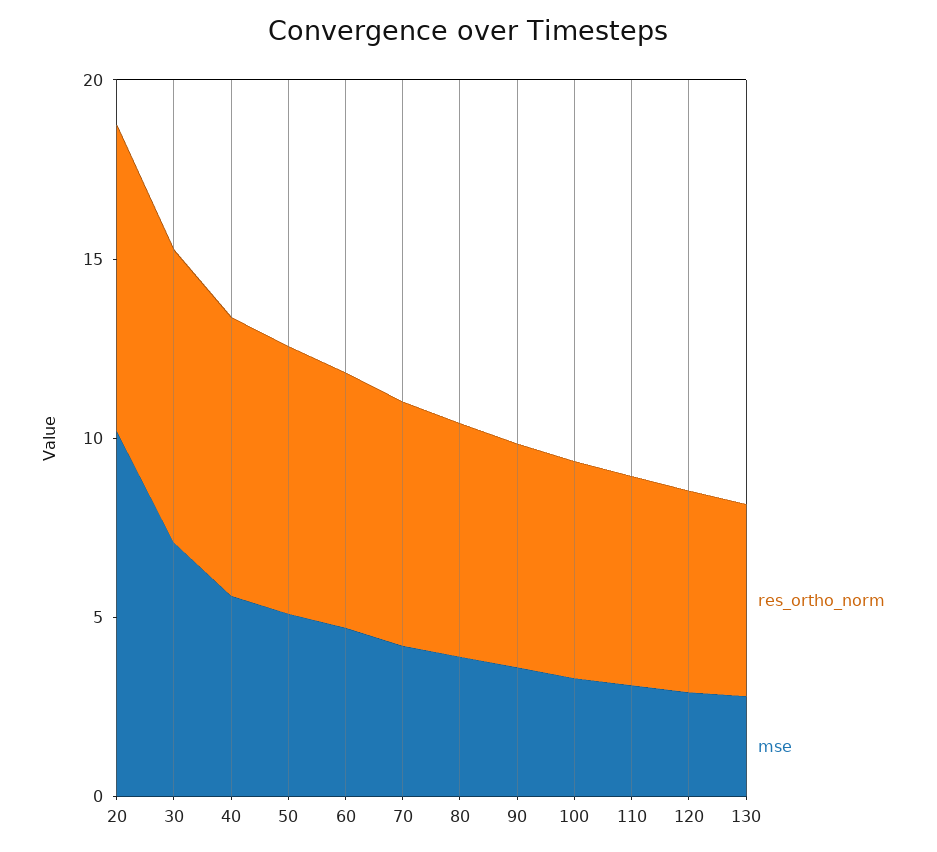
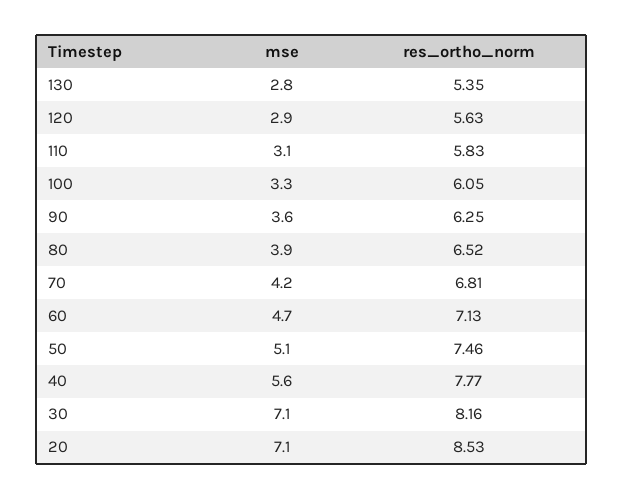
mse, 20: 10 -> 7.1

